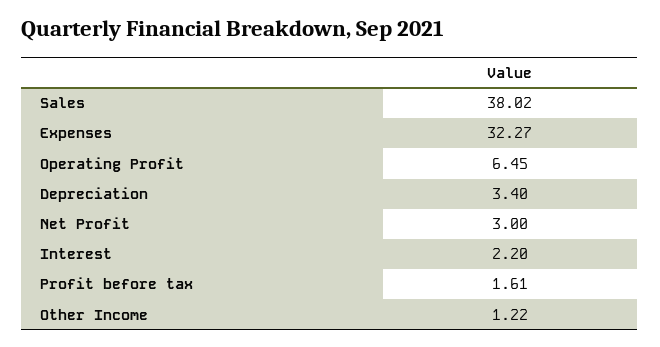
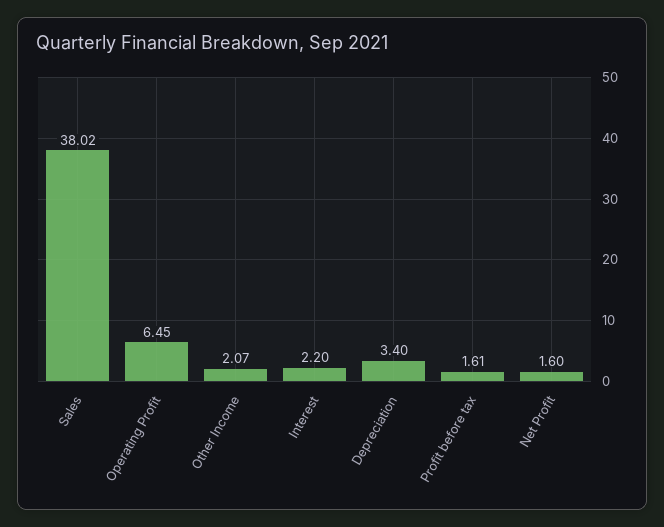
Expenses: 32.27 -> none
Net Profit: 3 -> 1.6
Other Income: 1.22 -> 2.07

